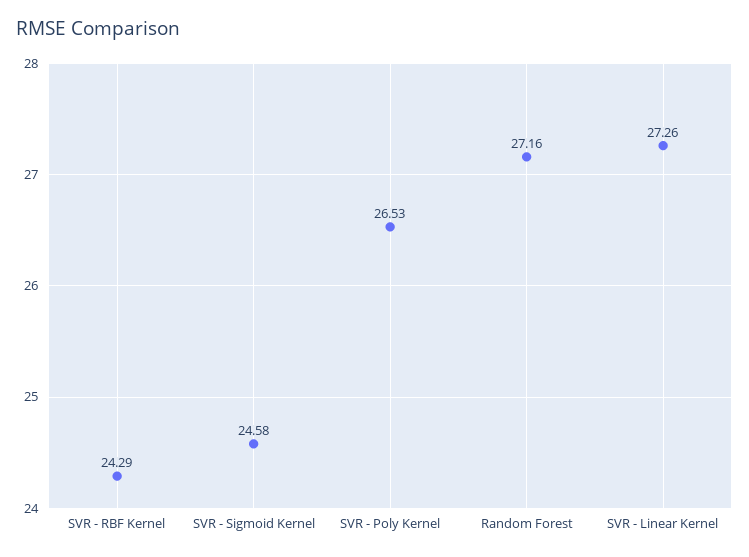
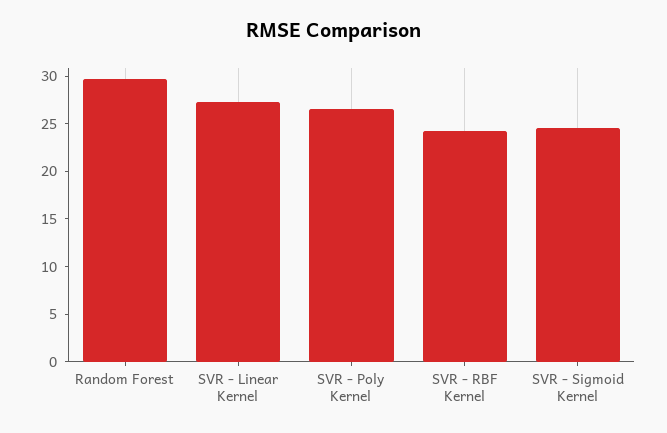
Random Forest: 27.16 -> 30

